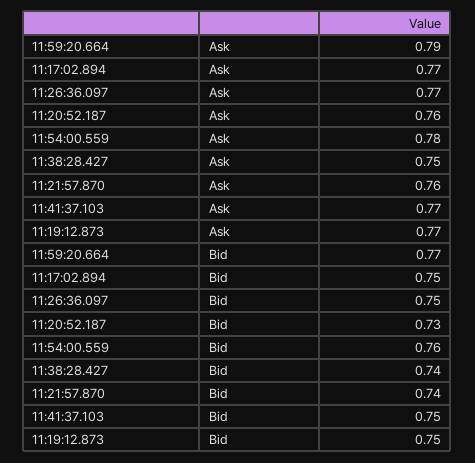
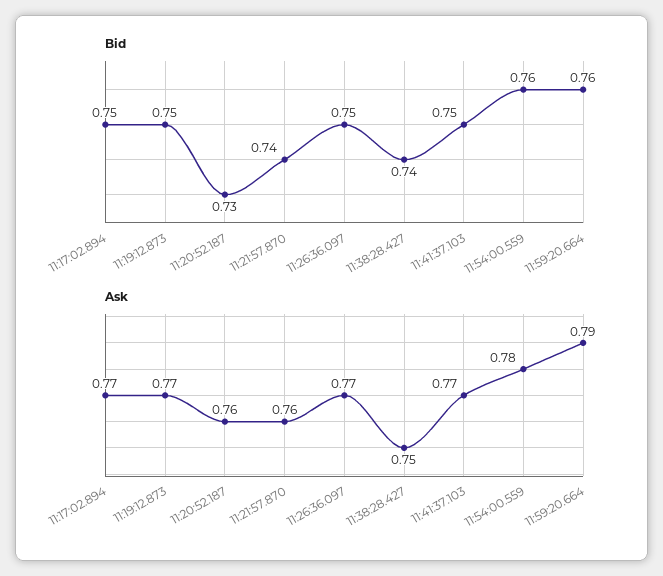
Bid, 11:59:20.664: 0.77 -> 0.76

